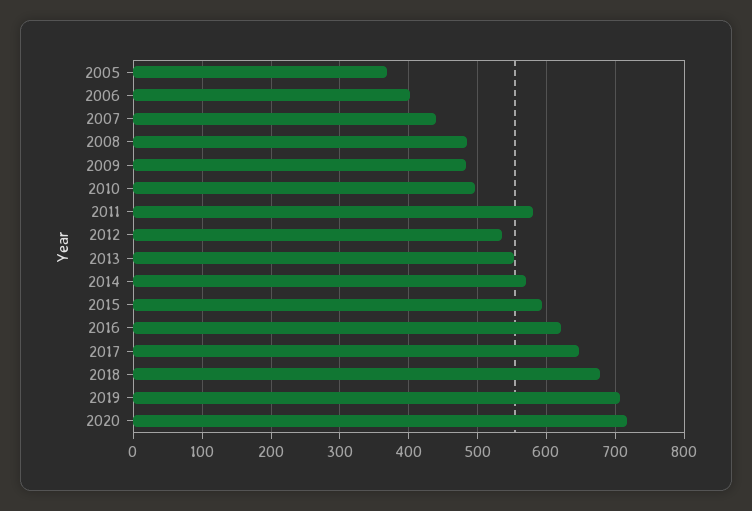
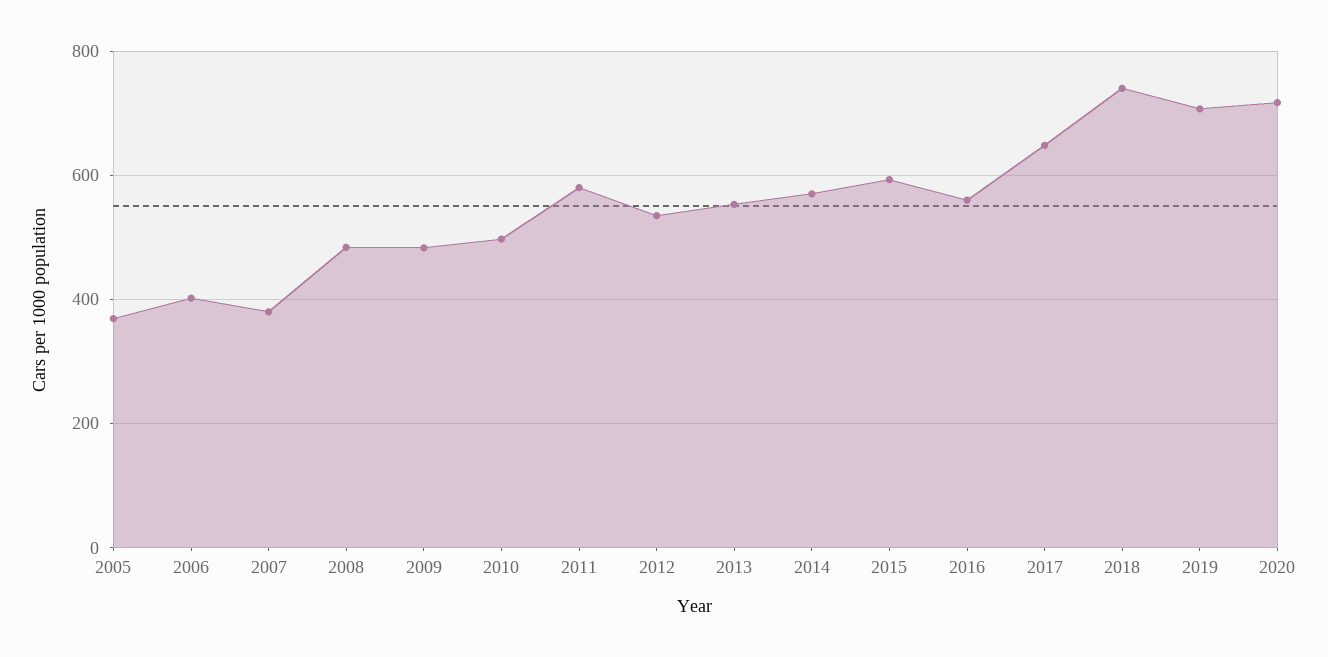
2007: 440 -> 380
2016: 620 -> 560
2018: 680 -> 740

